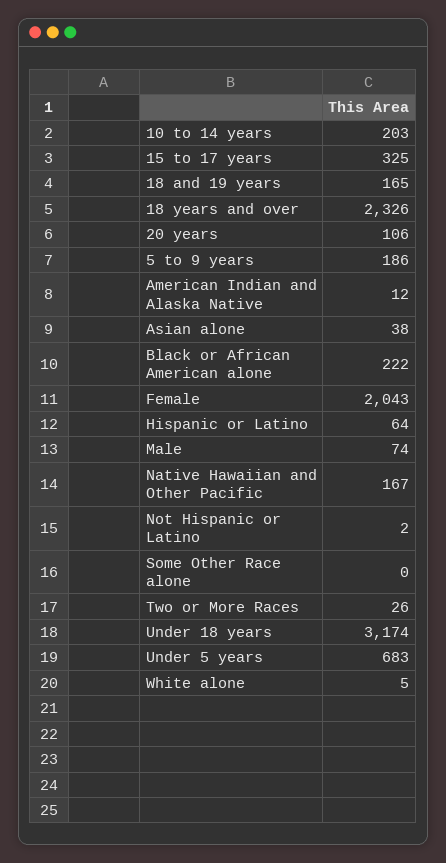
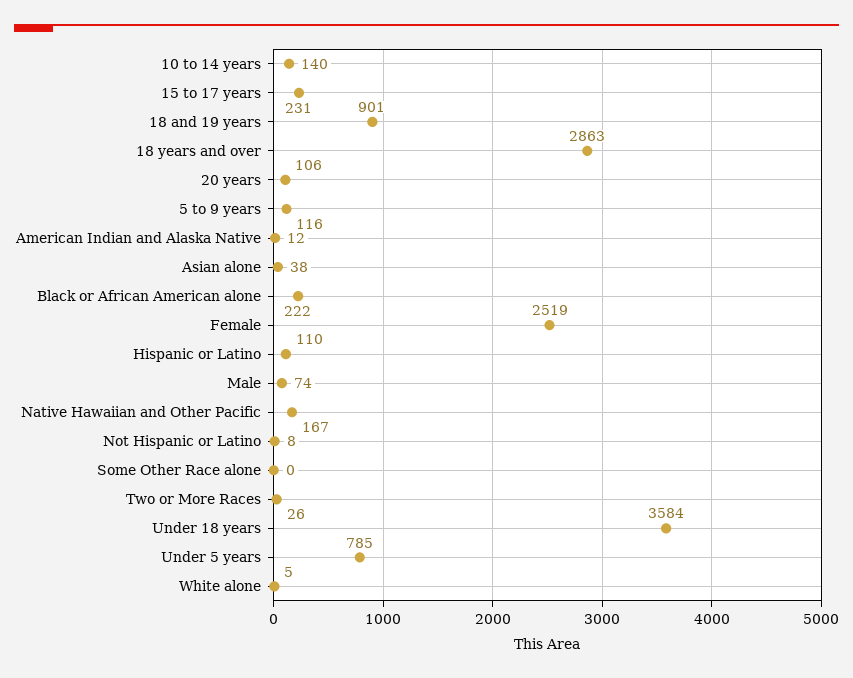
10 to 14 years: 203 -> 140
15 to 17 years: 325 -> 231
18 and 19 years: 165 -> 901
18 years and over: 2326 -> 2863
5 to 9 years: 186 -> 116
Female: 2043 -> 2519
Hispanic or Latino: 64 -> 110
Not Hispanic or Latino: 2 -> 8
Under 18 years: 3174 -> 3584
Under 5 years: 683 -> 785

